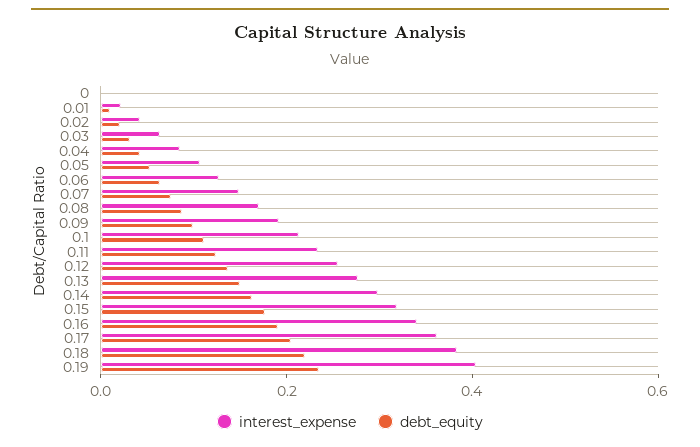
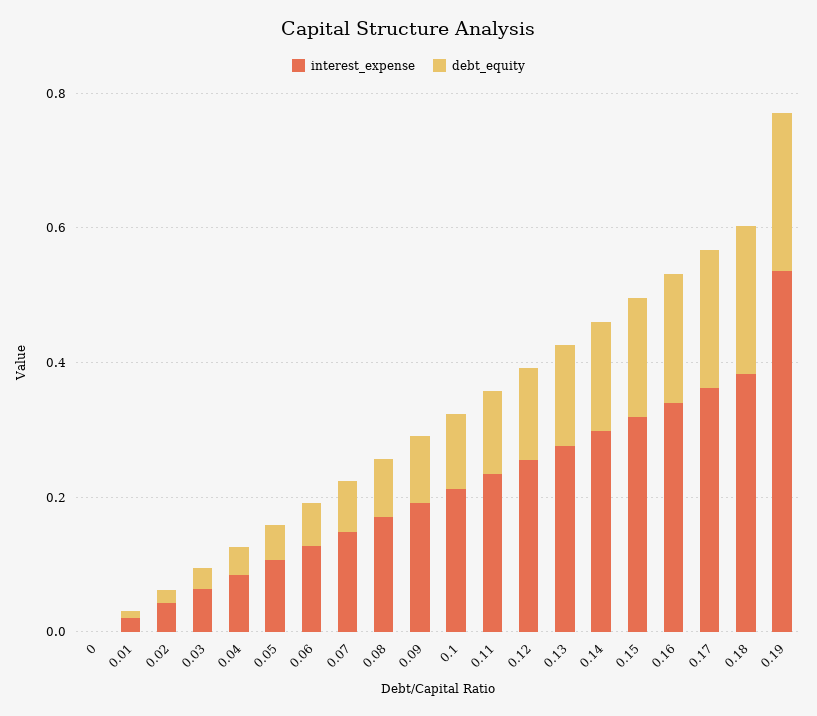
interest_expense, 0.19: 0.4 -> 0.55

